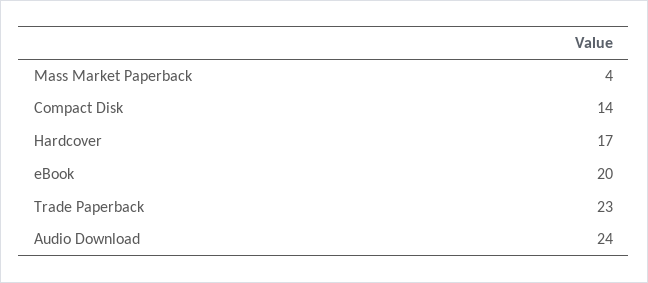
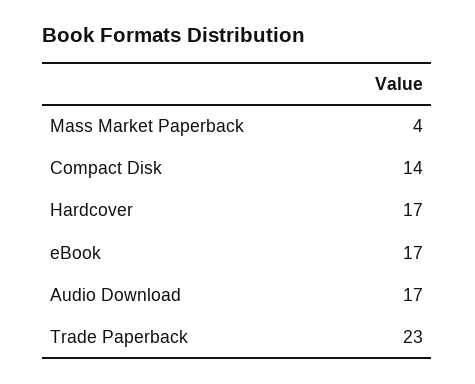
eBook: 20 -> 17
Audio Download: 24 -> 17

